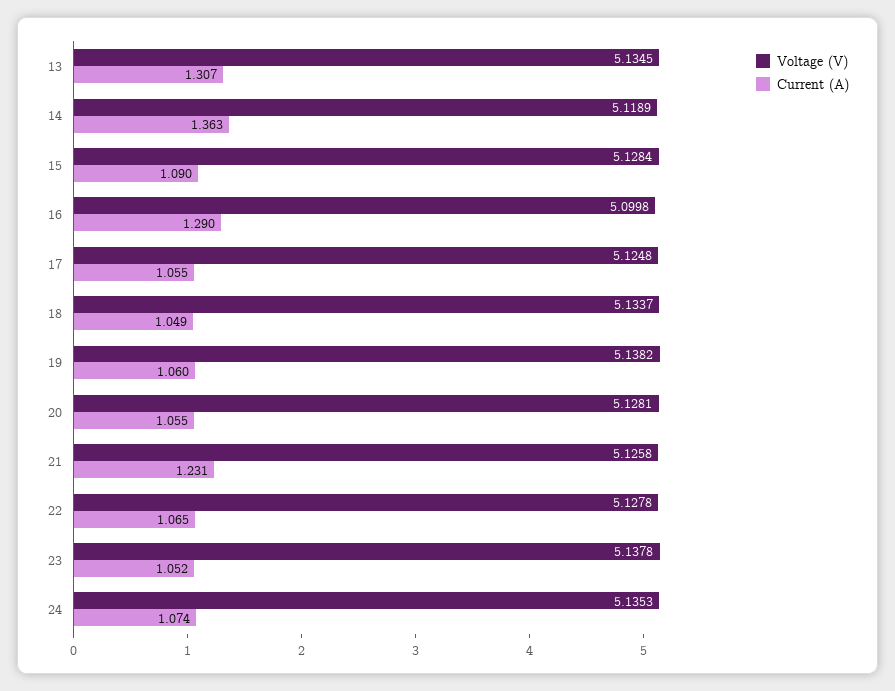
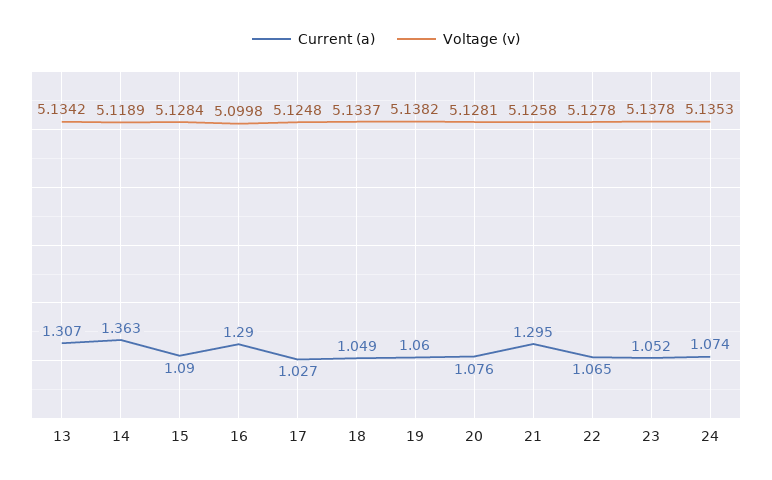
Voltage (V), 13: 5.1345 -> 5.1342
Current (A), 17: 1.055 -> 1.027
Current (A), 20: 1.055 -> 1.076
Current (A), 21: 1.231 -> 1.295

